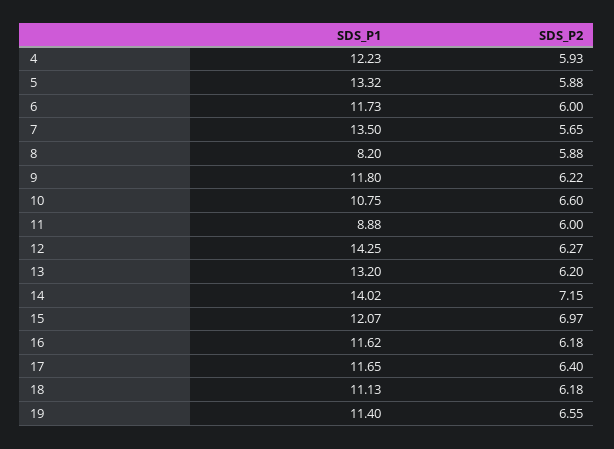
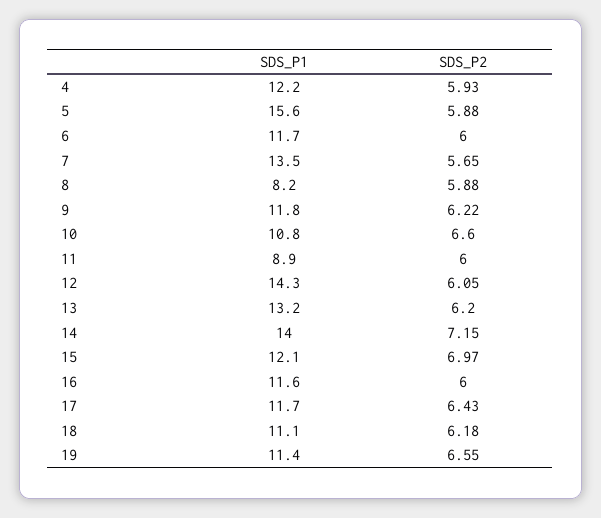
SDS_P1, 5: 13.32 -> 15.6
SDS_P2, 12: 6.27 -> 6.05
SDS_P2, 16: 6.18 -> 6
SDS_P2, 17: 6.4 -> 6.43

